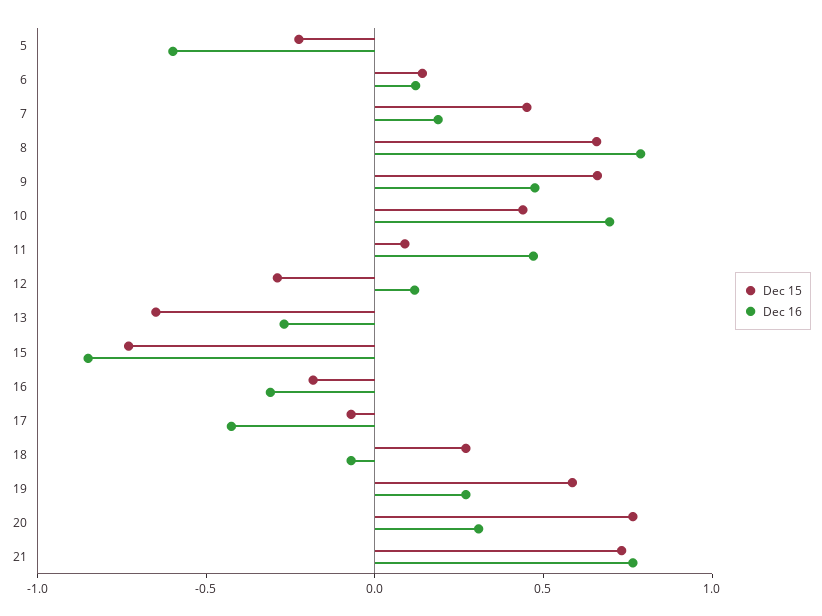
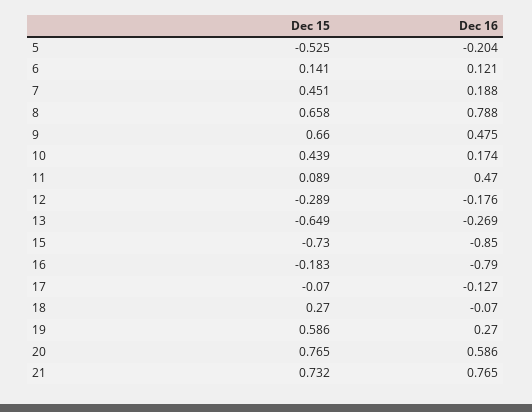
Dec 15, 5: -0.2 -> -0.525
Dec 16, 5: -0.6 -> -0.204
Dec 16, 10: 0.7 -> 0.174
Dec 16, 12: 0.1 -> -0.176
Dec 16, 16: -0.3 -> -0.79
Dec 16, 17: -0.4 -> -0.127
Dec 16, 20: 0.3 -> 0.586

